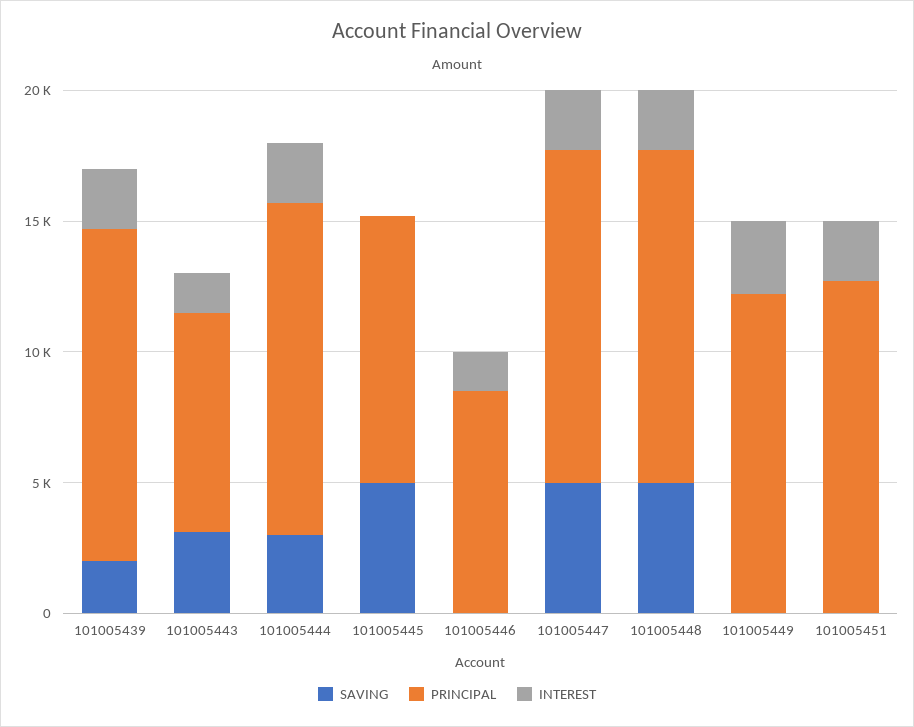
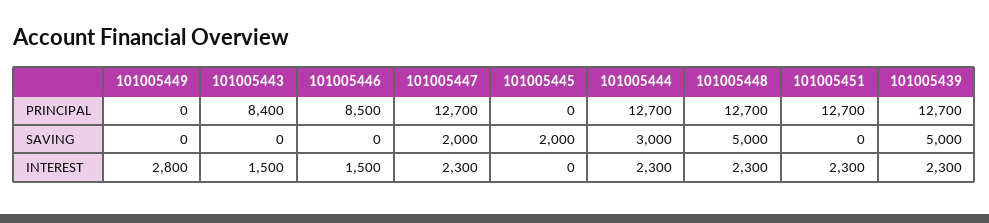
SAVING, 101005439: 2000 -> 5000
SAVING, 101005443: 3000 -> 0
SAVING, 101005445: 5000 -> 2000
PRINCIPAL, 101005445: 10000 -> 0
SAVING, 101005447: 5000 -> 2000
PRINCIPAL, 101005449: 12000 -> 0

